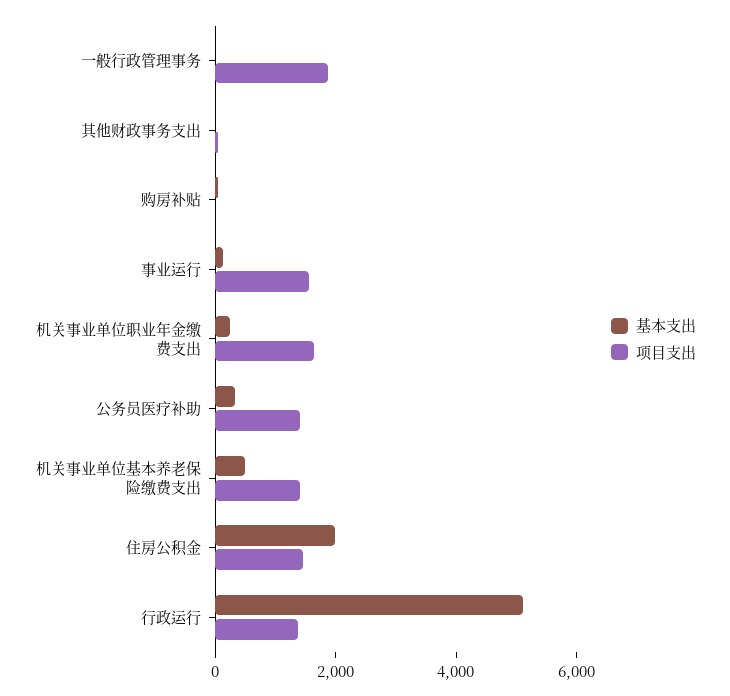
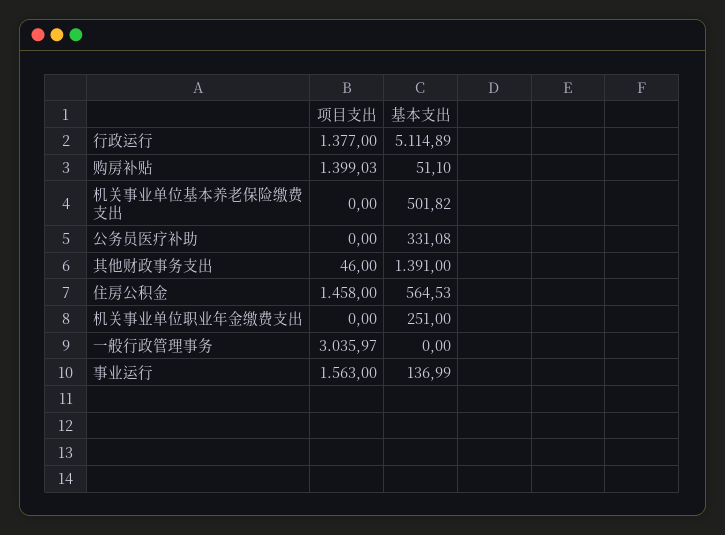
项目支出, 一般行政管理事务: 2000 -> 3035.97
基本支出, 其他财政事务支出: 0 -> 1391
项目支出, 购房补贴: 0 -> 1399.03
项目支出, 机关事业单位职业年金缴费支出: 1500 -> 0
项目支出, 公务员医疗补助: 1500 -> 0
项目支出, 机关事业单位基本养老保险缴费支出: 1500 -> 0
基本支出, 住房公积金: 2000 -> 564.53

